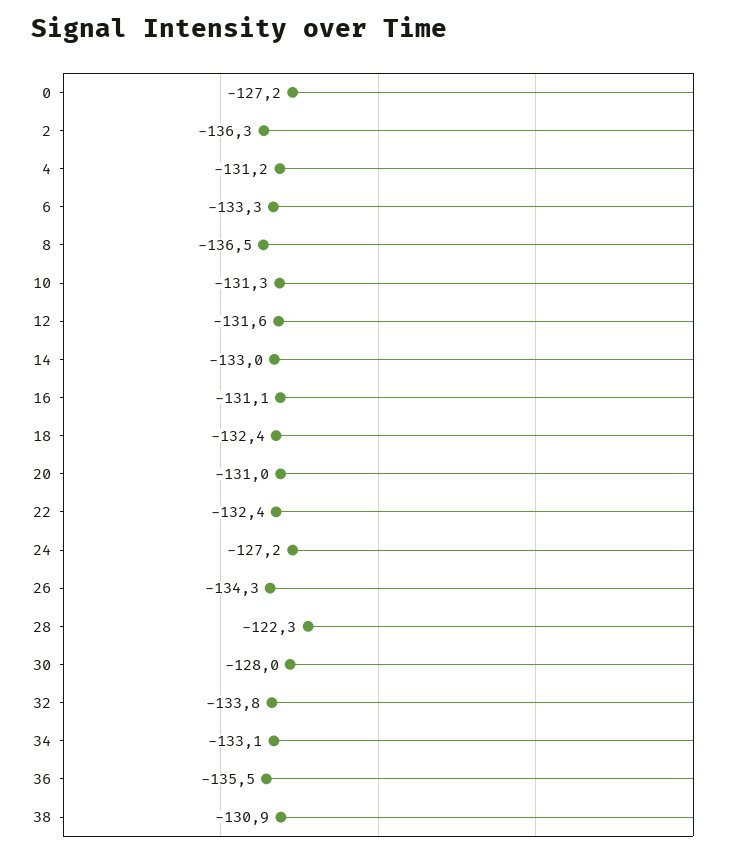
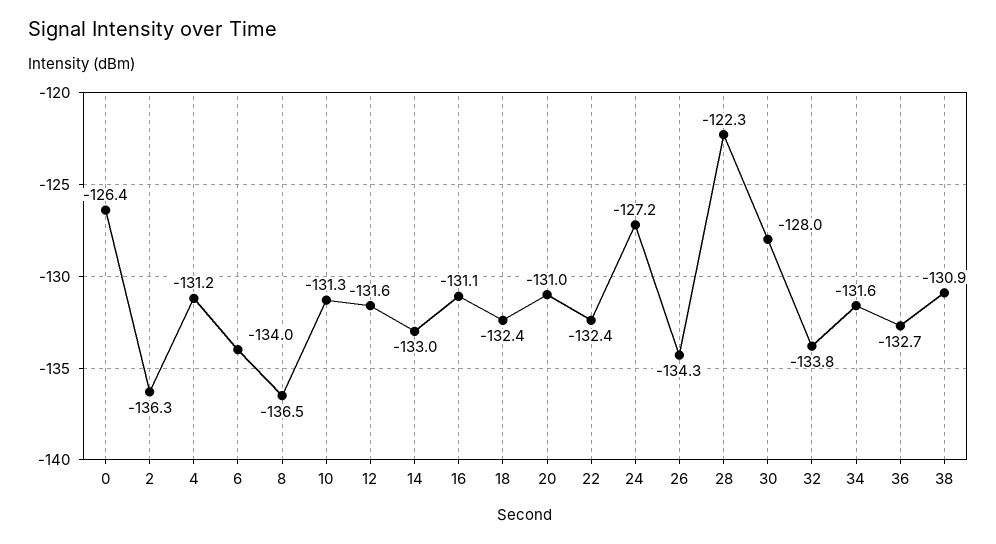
0: -127.2 -> -126.4
6: -133.3 -> -134
34: -133.1 -> -131.6
36: -135.5 -> -132.7

